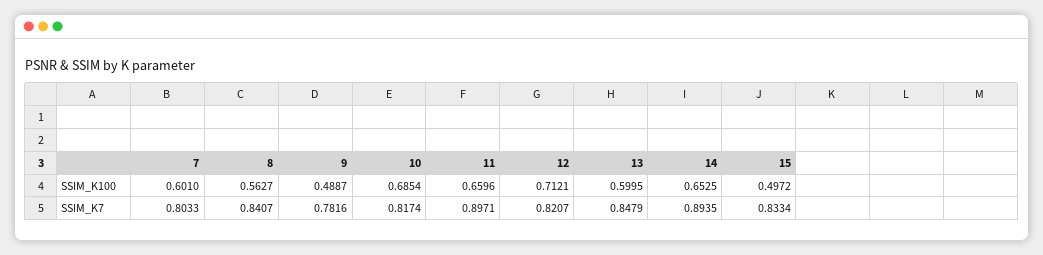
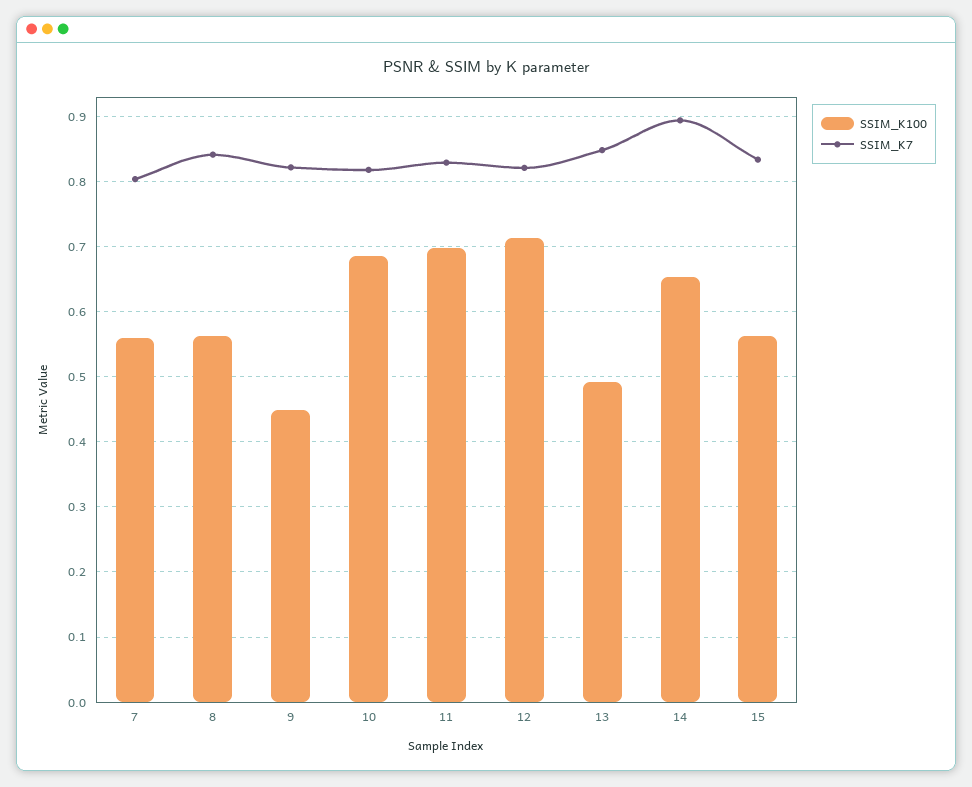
SSIM_K100, 7: 0.601 -> 0.56
SSIM_K100, 9: 0.4887 -> 0.45
SSIM_K100, 11: 0.6596 -> 0.7
SSIM_K100, 13: 0.5995 -> 0.49
SSIM_K100, 15: 0.4972 -> 0.56
SSIM_K7, 9: 0.7816 -> 0.82
SSIM_K7, 11: 0.8971 -> 0.83

